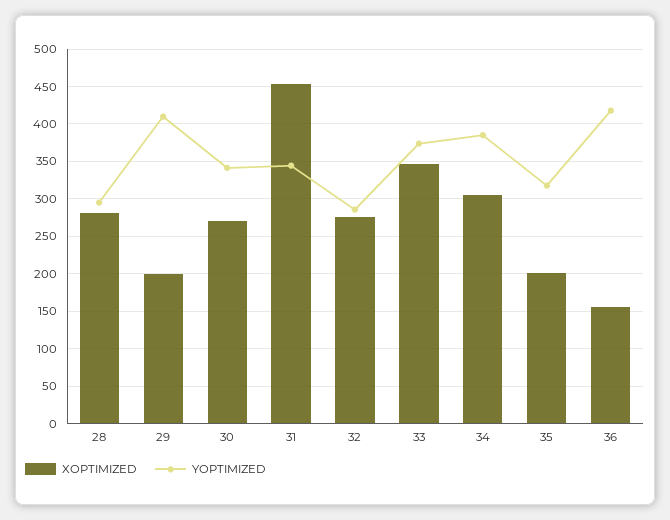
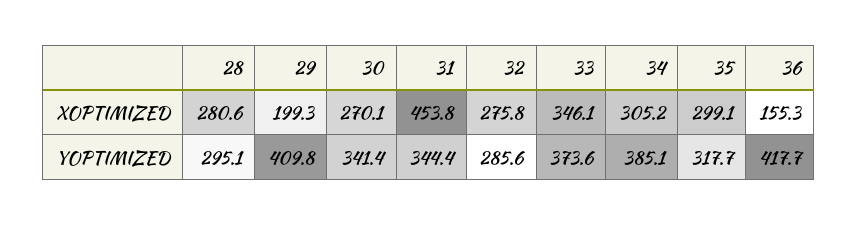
XOPTIMIZED, 35: 200 -> 299.1

